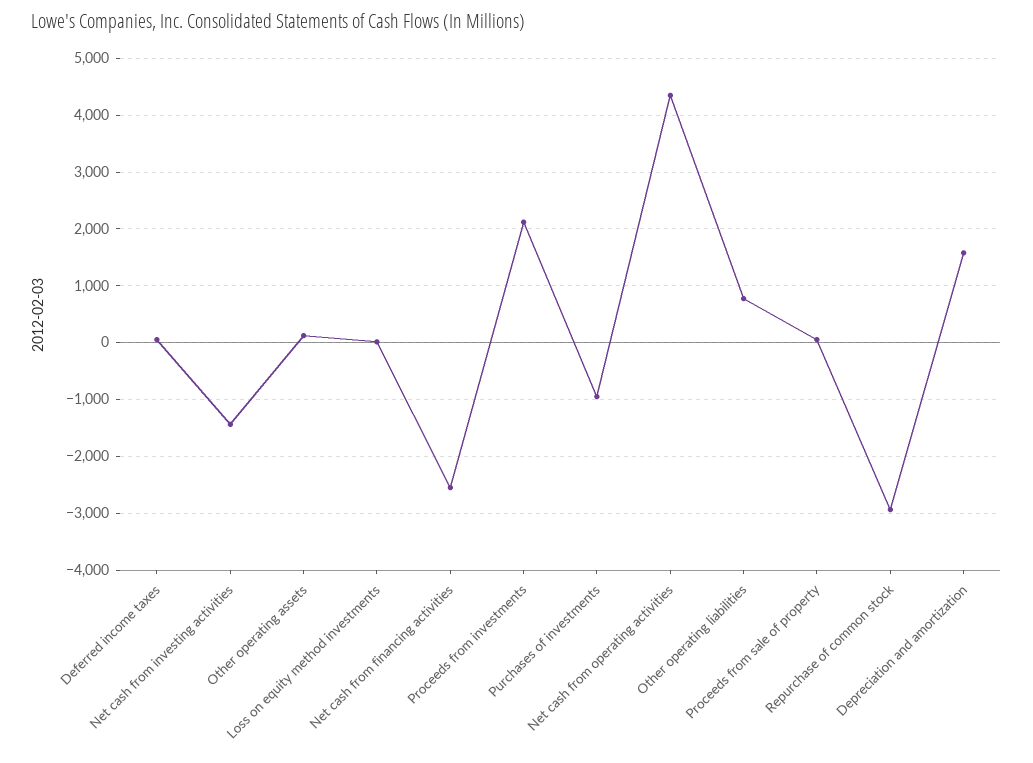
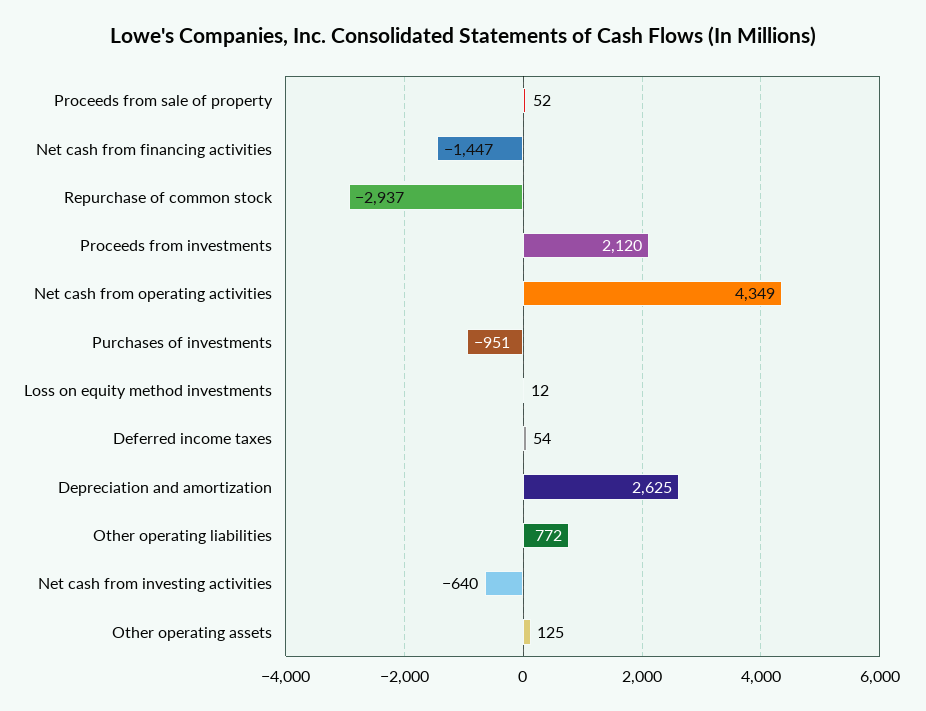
Net cash from investing activities: -1400 -> -640
Net cash from financing activities: -2600 -> -1447
Depreciation and amortization: 1600 -> 2625

